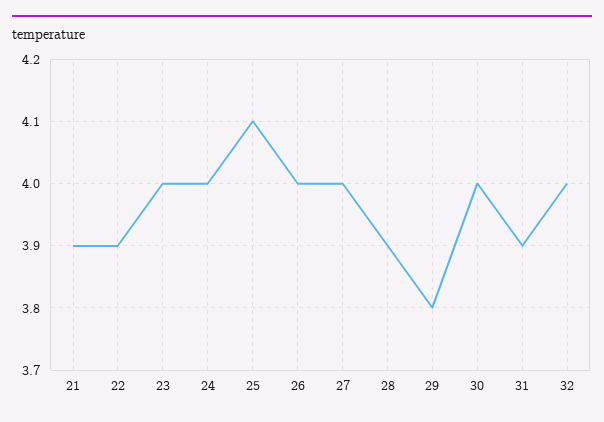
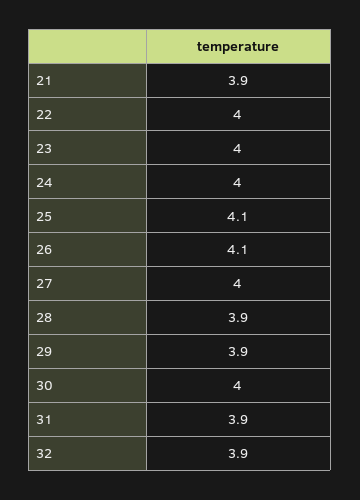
22: 3.9 -> 4
26: 4 -> 4.1
29: 3.8 -> 3.9
32: 4 -> 3.9

